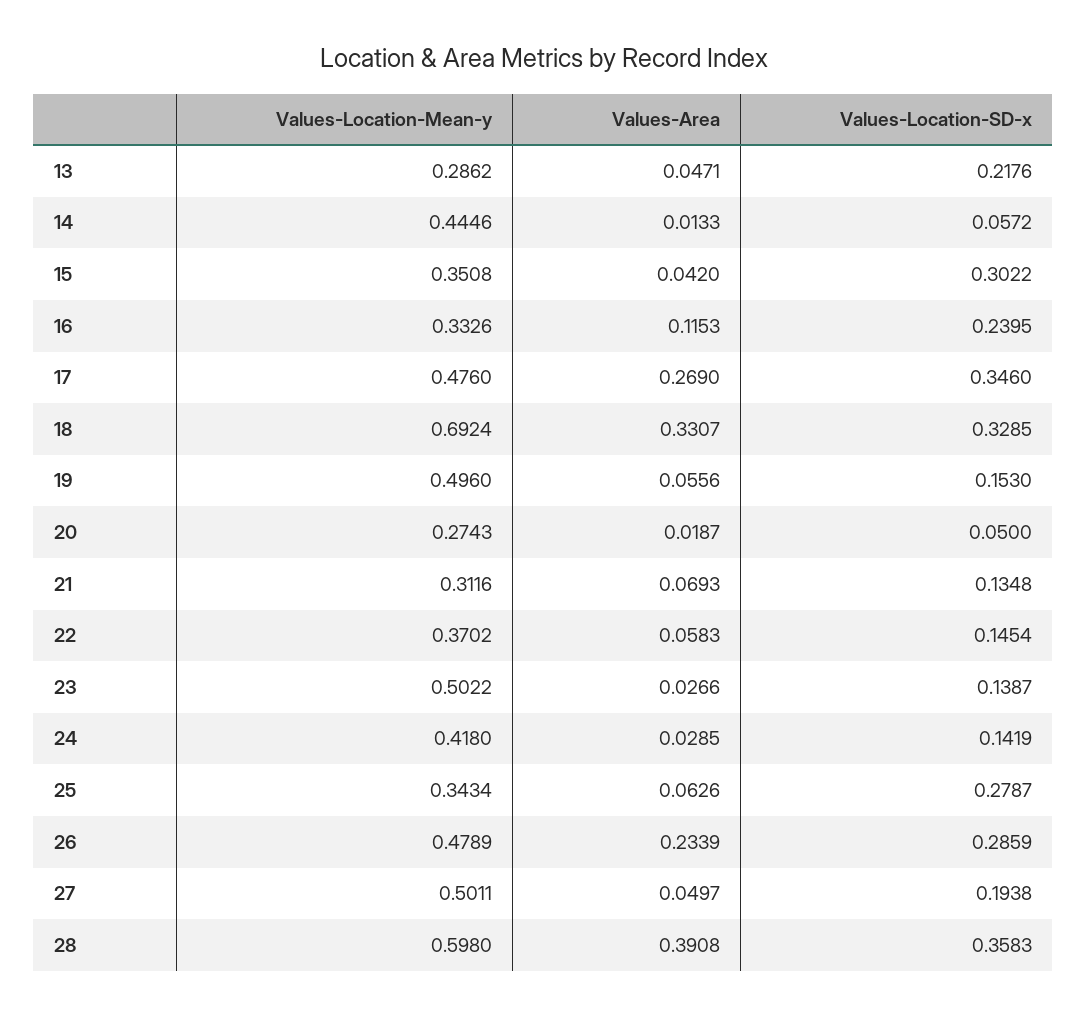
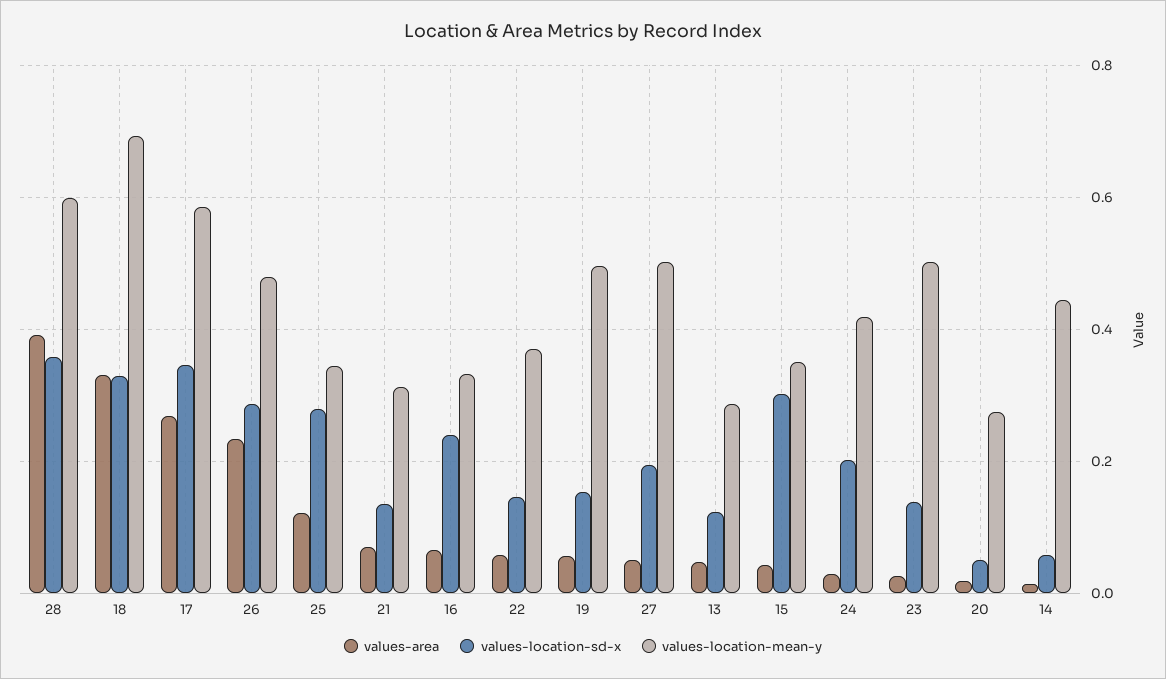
Values-Location-SD-x, 13: 0.2176 -> 0.12
Values-Area, 16: 0.1153 -> 0.06
Values-Location-Mean-y, 17: 0.476 -> 0.58
Values-Location-SD-x, 24: 0.1419 -> 0.2
Values-Area, 25: 0.0626 -> 0.12

